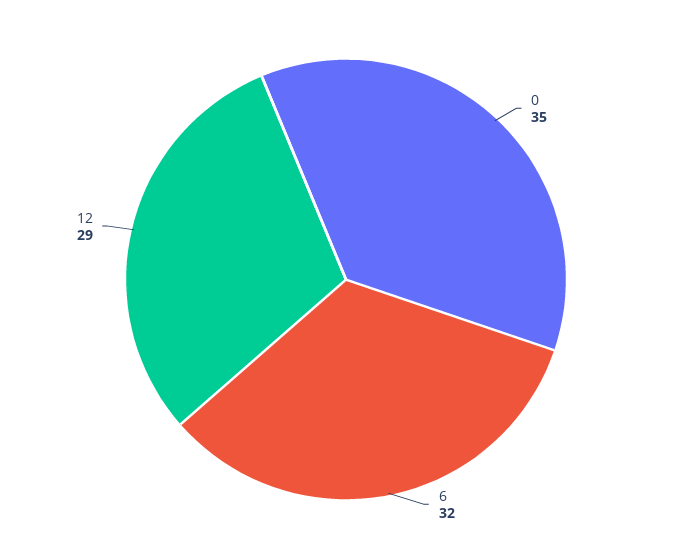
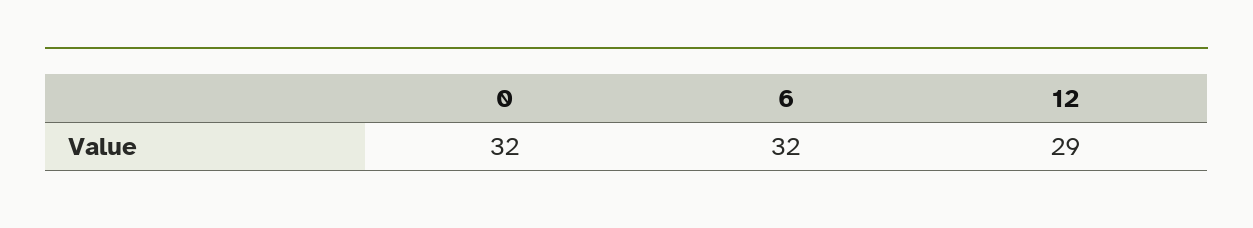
0: 35 -> 32

